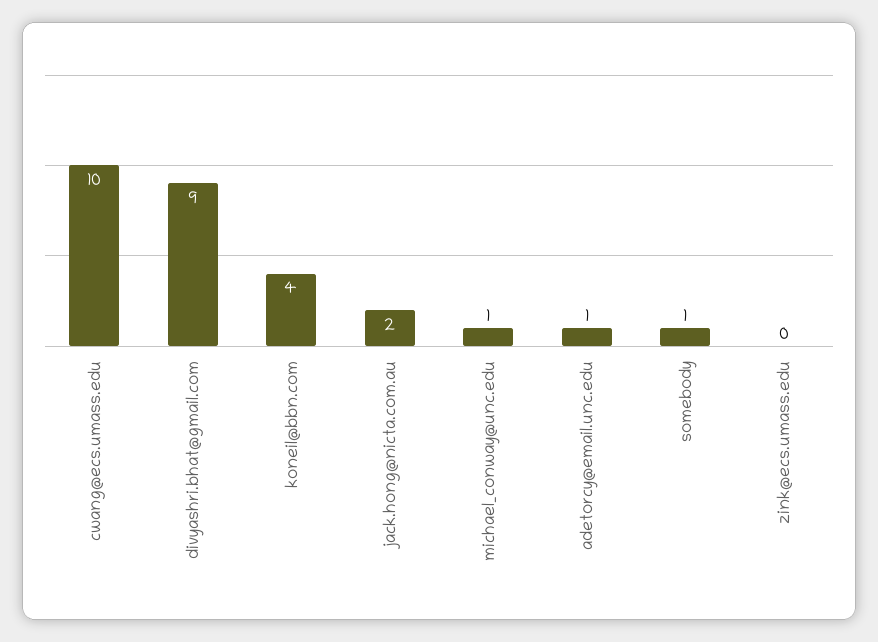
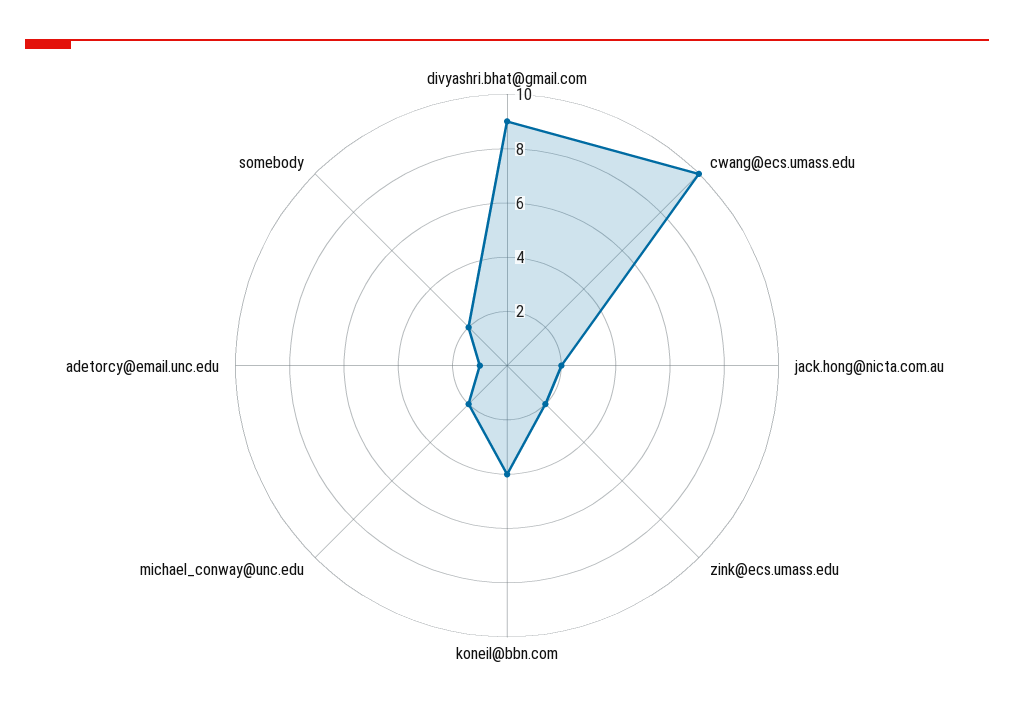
michael_conway@unc.edu: 1 -> 2
somebody: 1 -> 2
zink@ecs.umass.edu: 0 -> 2

